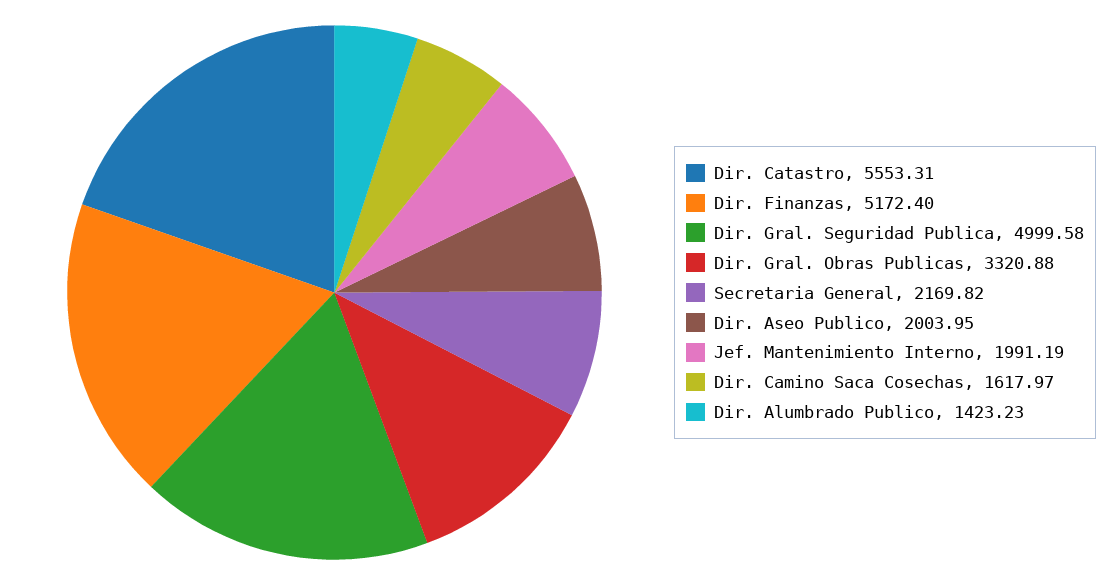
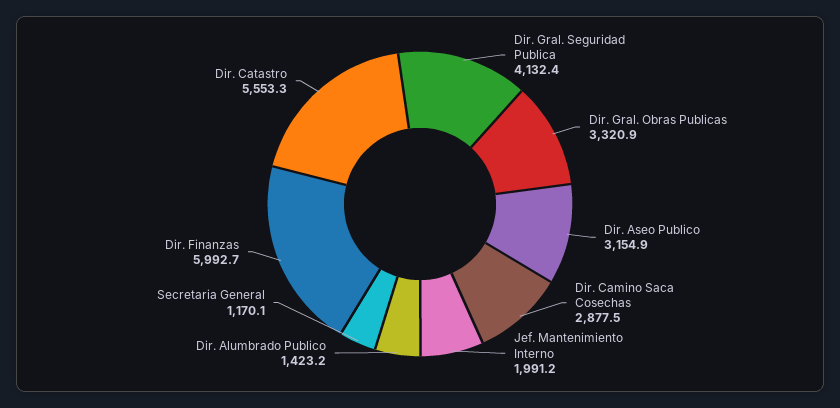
Dir. Finanzas: 5172.4 -> 5992.7
Dir. Gral. Seguridad Publica: 4999.58 -> 4132.4
Secretaria General: 2169.82 -> 1170.1
Dir. Aseo Publico: 2003.95 -> 3154.9
Dir. Camino Saca Cosechas: 1617.97 -> 2877.5

